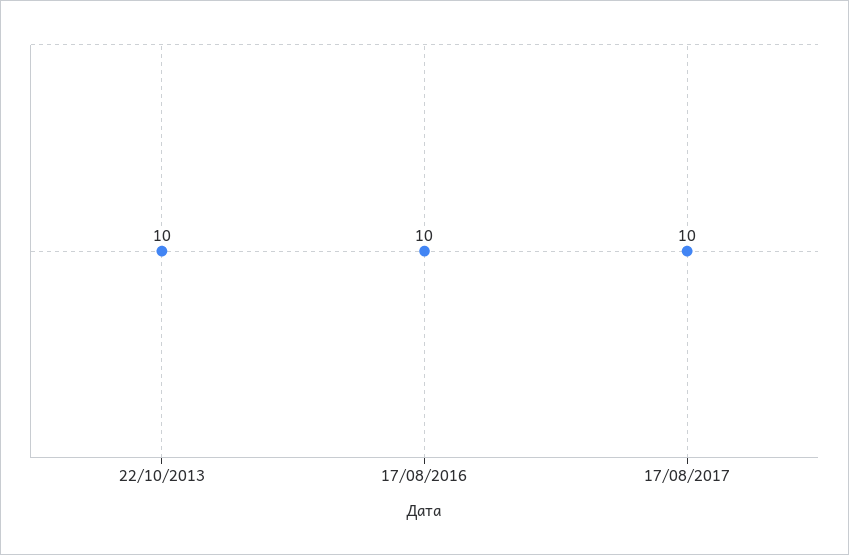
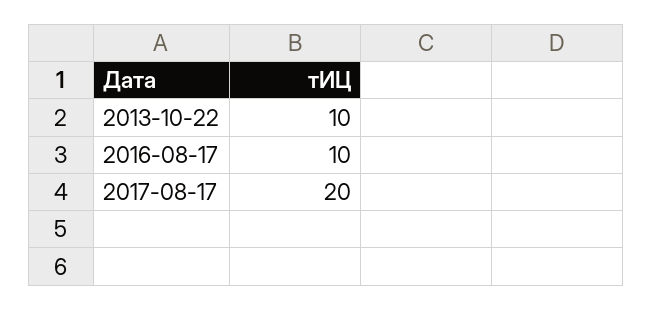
17/08/2017: 10 -> 20

